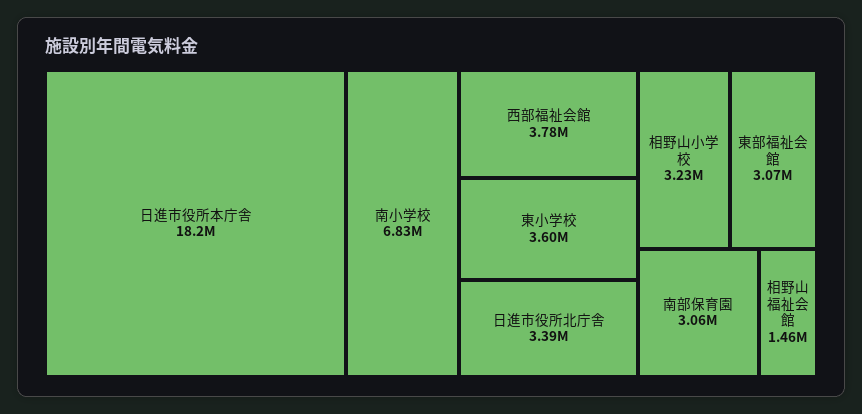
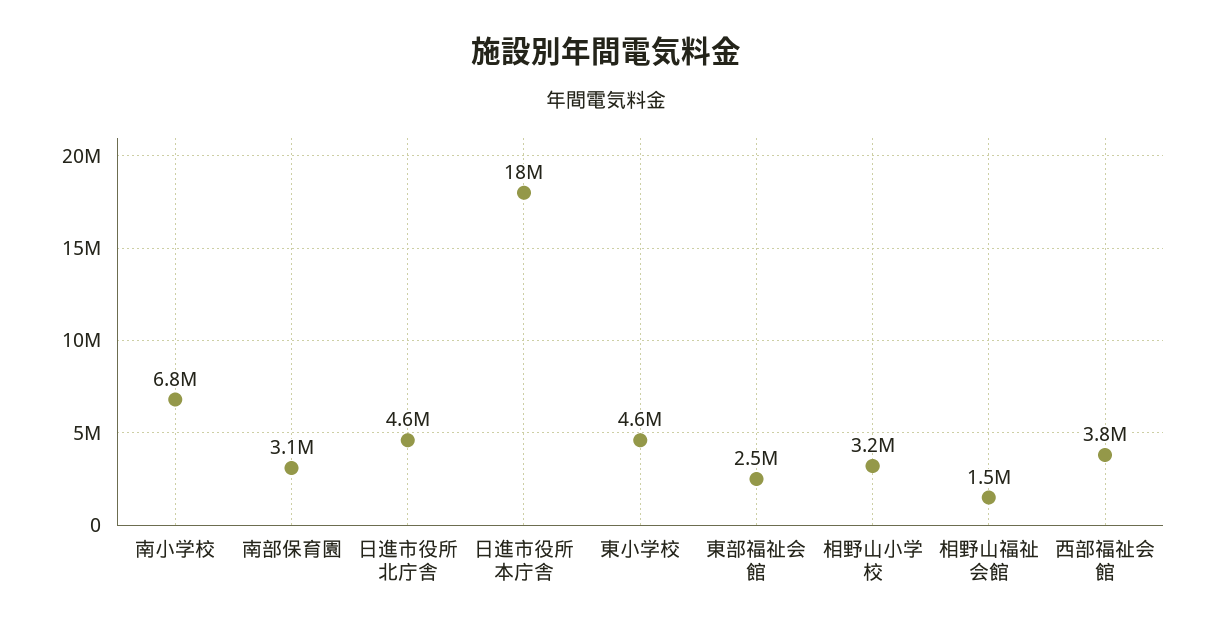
東小学校: 3600000 -> 4600000
日進市役所北庁舎: 3390000 -> 4600000
東部福祉会館: 3070000 -> 2500000

